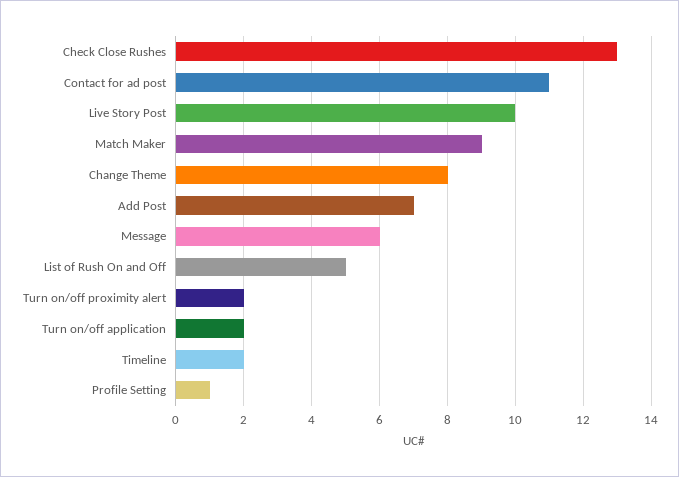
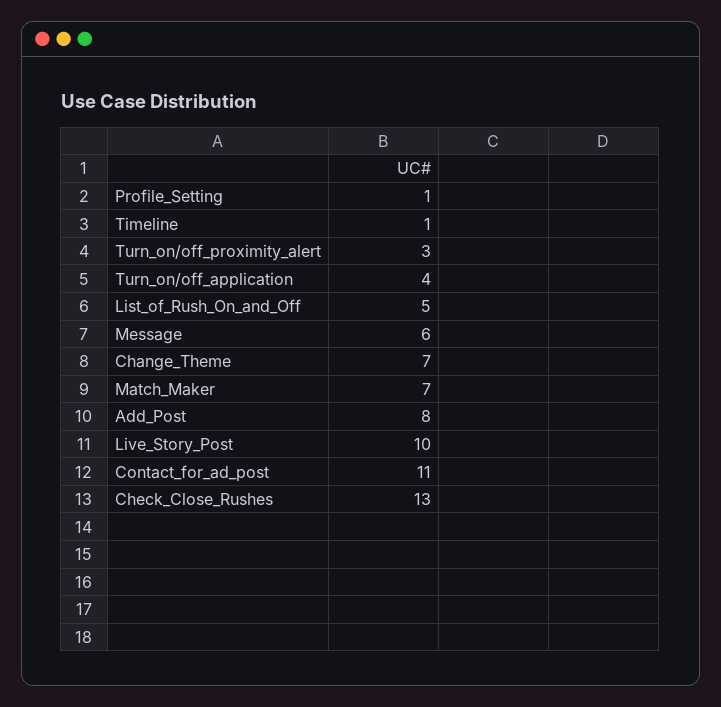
Match Maker: 9 -> 7
Change Theme: 8 -> 7
Add Post: 7 -> 8
Turn on/off proximity alert: 2 -> 3
Turn on/off application: 2 -> 4
Timeline: 2 -> 1

